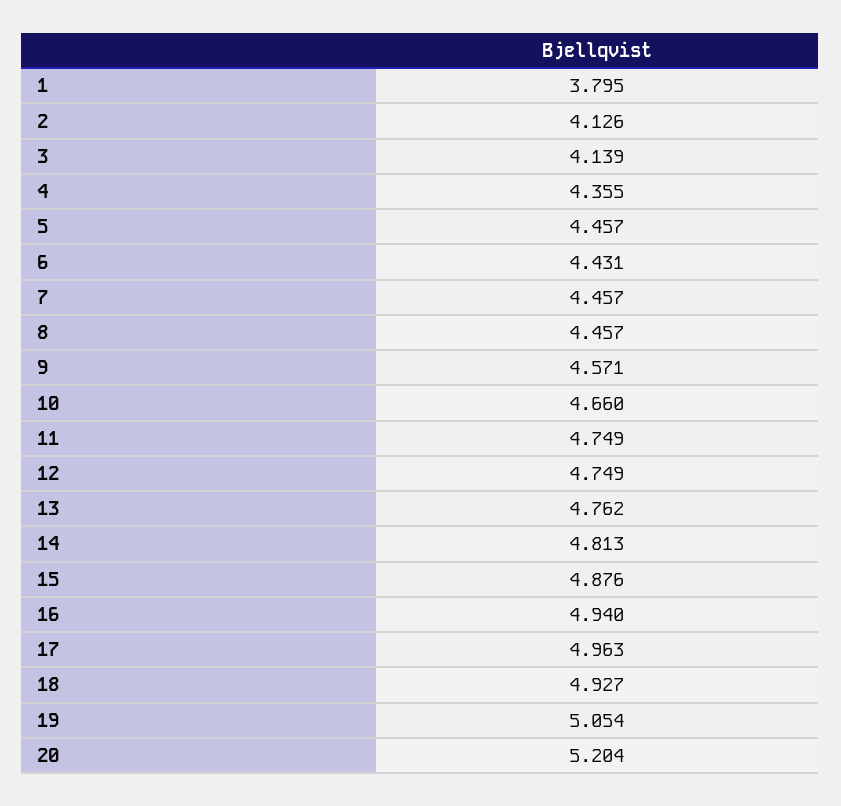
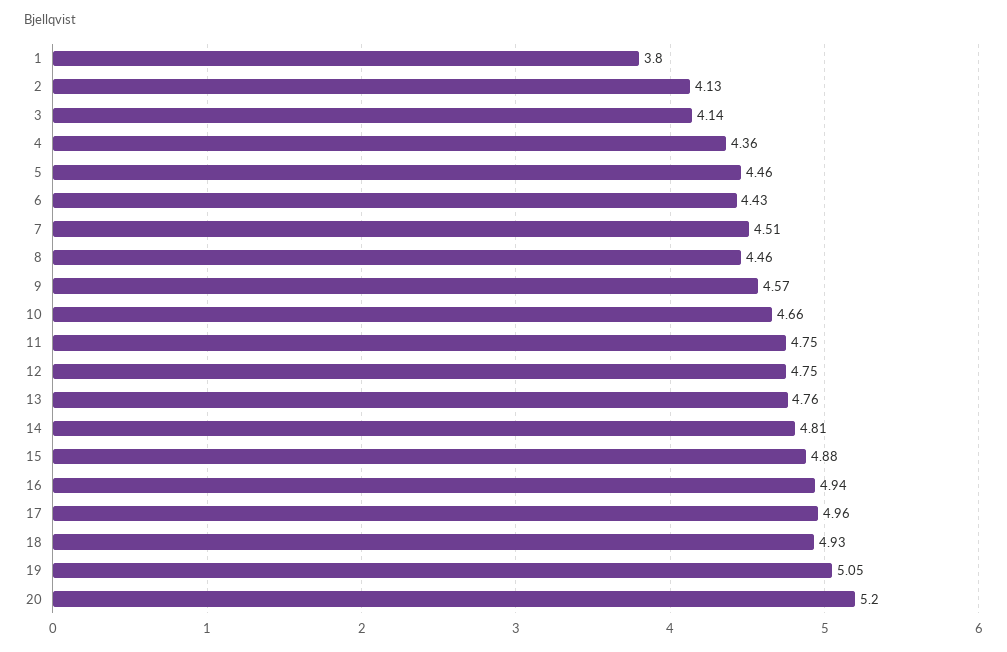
7: 4.457 -> 4.51

